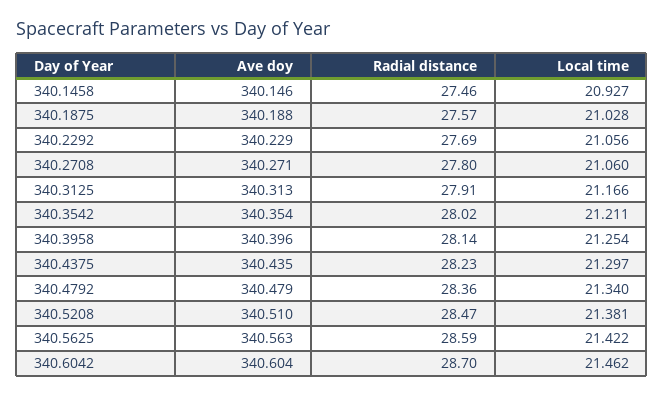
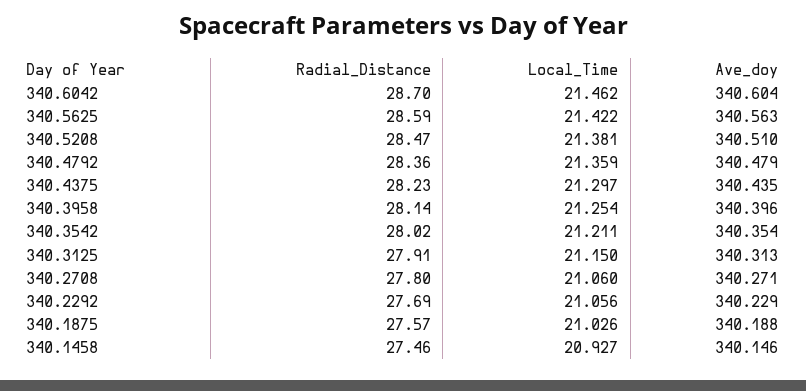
Local time, 340.1875: 21.028 -> 21.026
Local time, 340.3125: 21.166 -> 21.15
Local time, 340.4792: 21.34 -> 21.359

